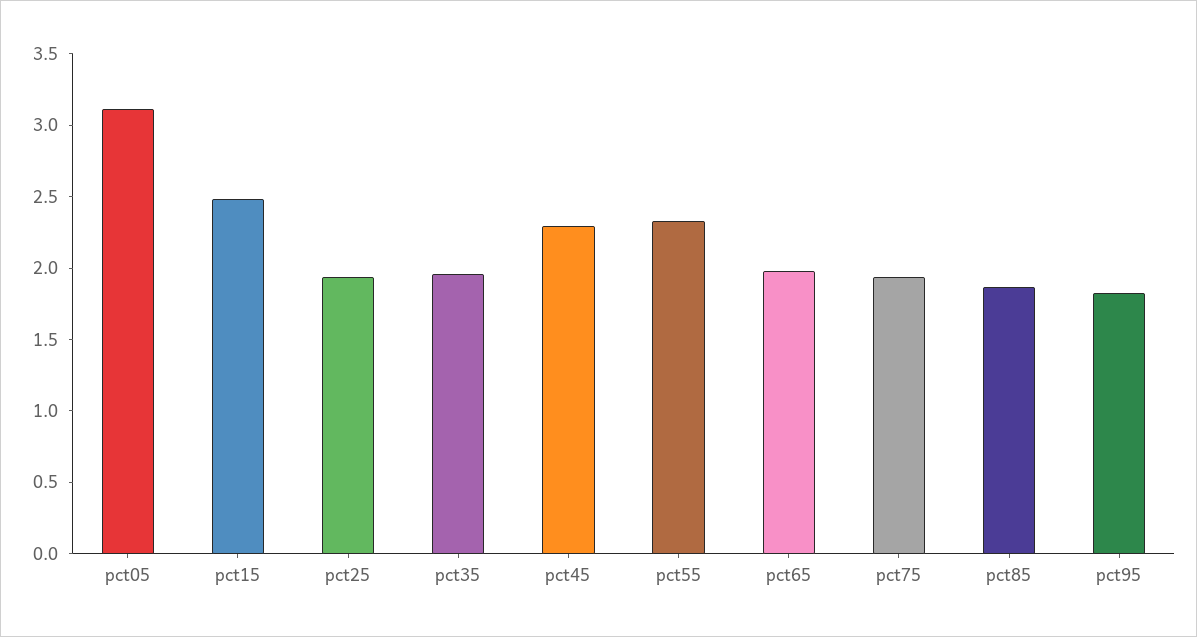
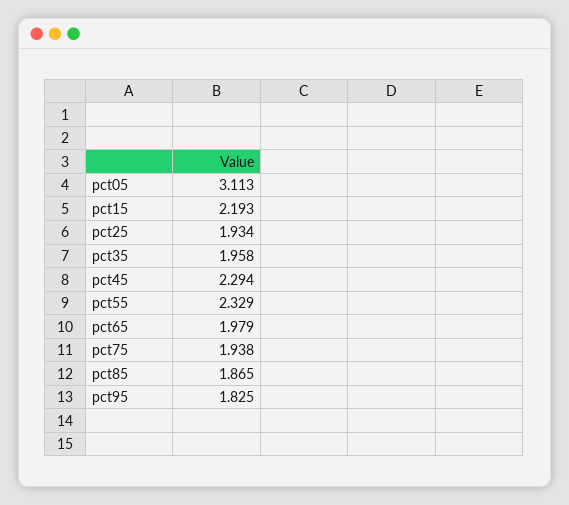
pct15: 2.5 -> 2.193

